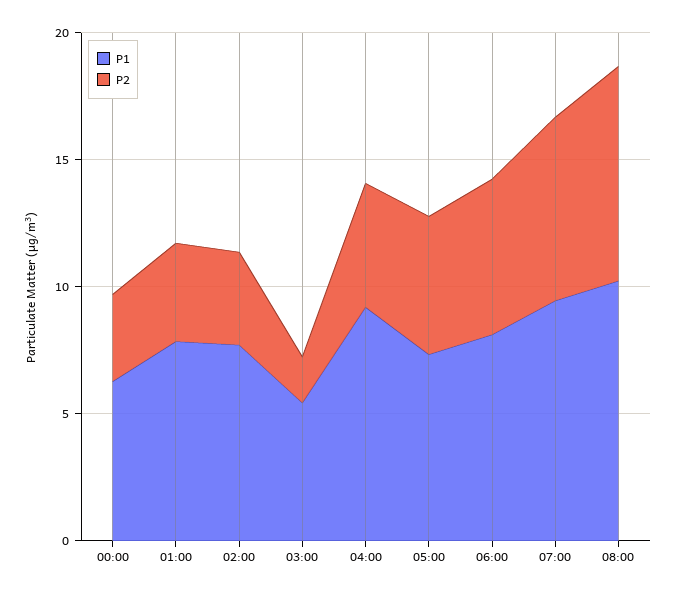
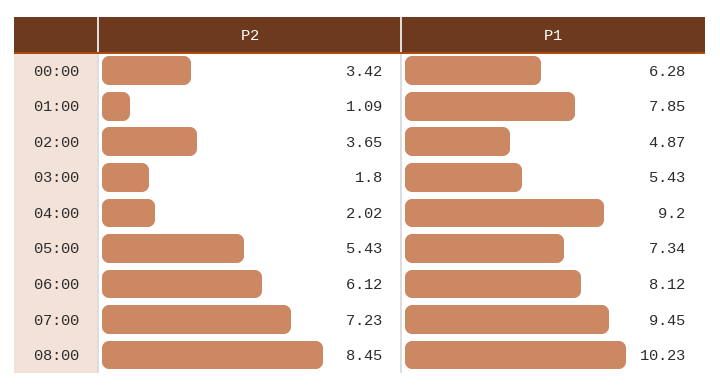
P2, 01:00: 4 -> 1.09
P1, 02:00: 8 -> 4.87
P2, 04:00: 5 -> 2.02

